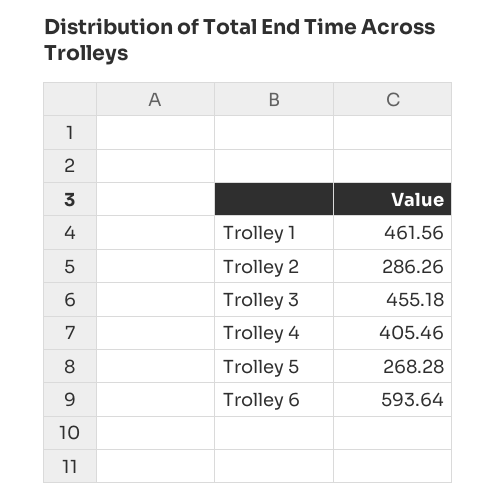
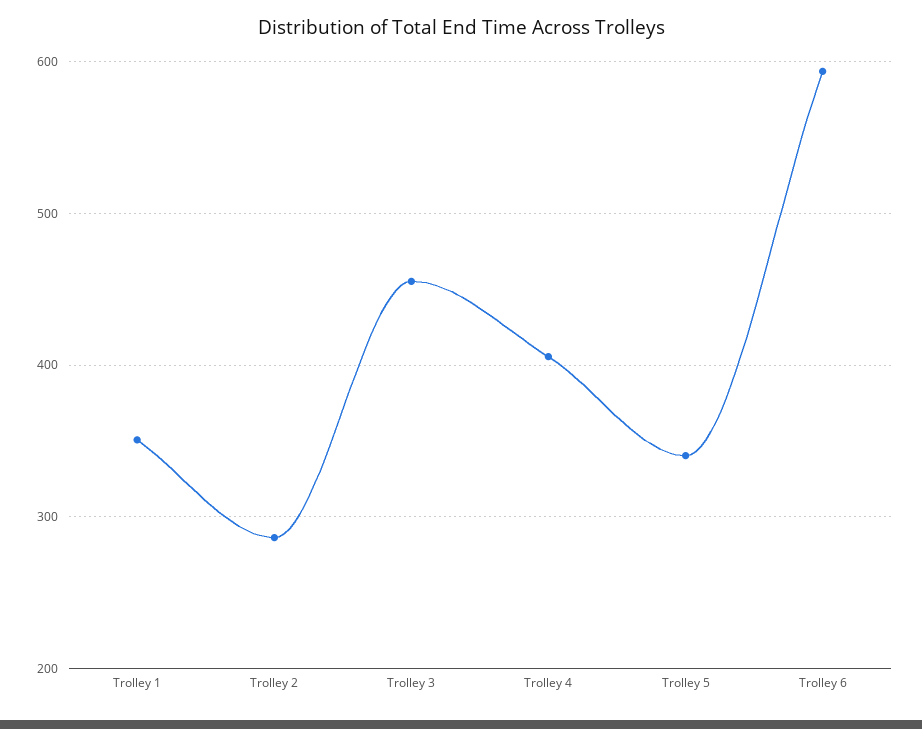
Trolley 1: 461.56 -> 350
Trolley 5: 268.28 -> 340

